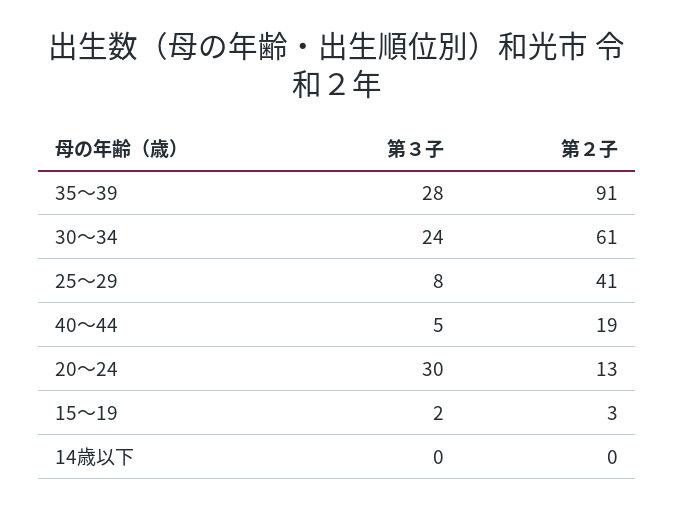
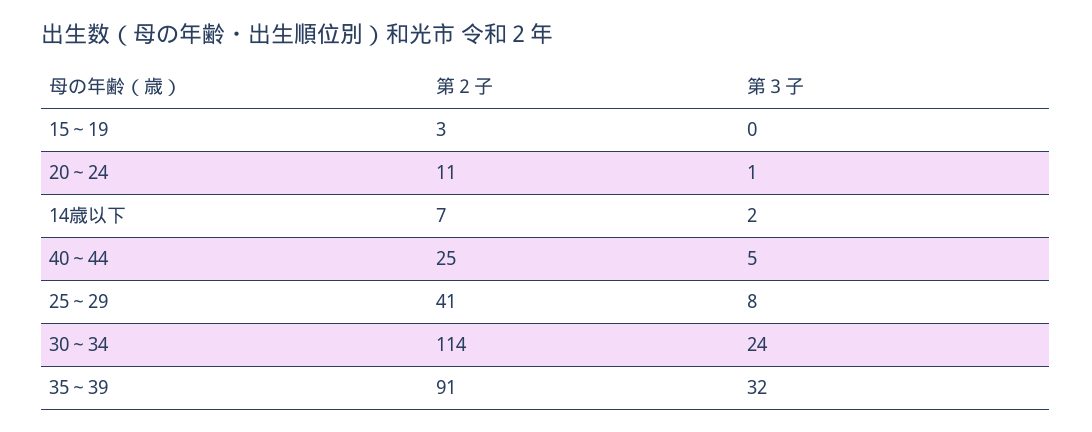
第３子, 35～39: 28 -> 32
第２子, 30～34: 61 -> 114
第２子, 40～44: 19 -> 25
第３子, 20～24: 30 -> 1
第２子, 20～24: 13 -> 11
第３子, 15～19: 2 -> 0
第３子, 14歳以下: 0 -> 2
第２子, 14歳以下: 0 -> 7

